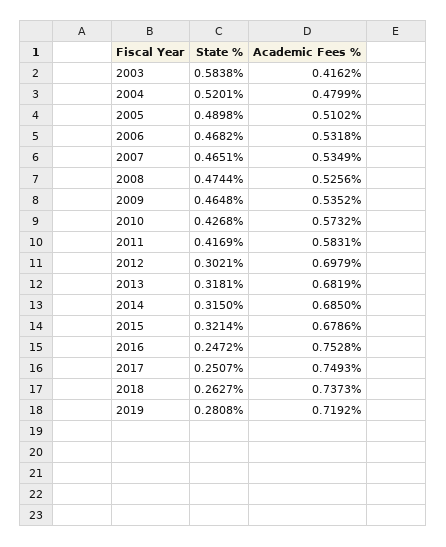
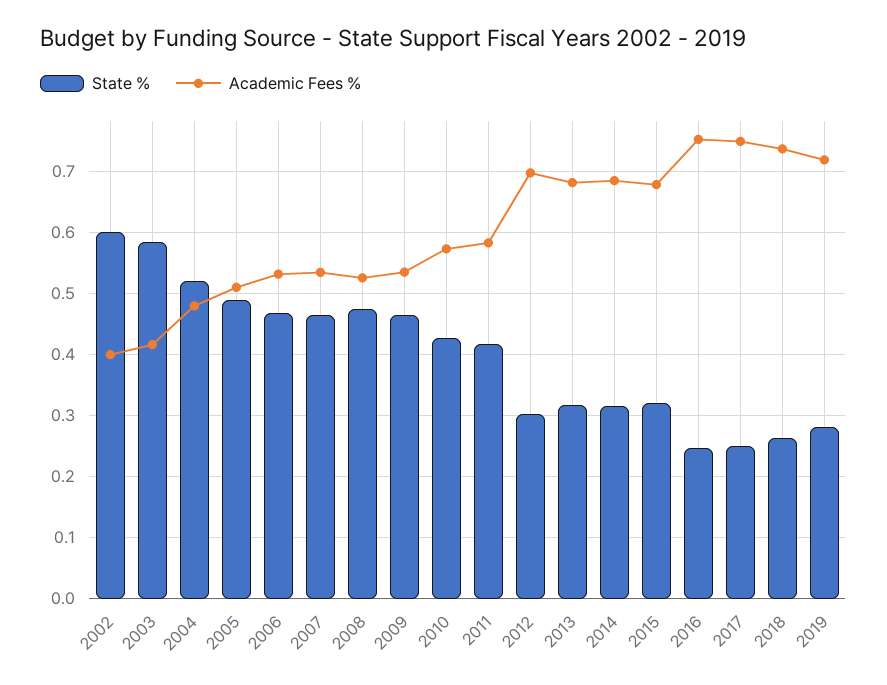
State %, 2002: none -> 0.6
Academic Fees %, 2002: none -> 0.4

